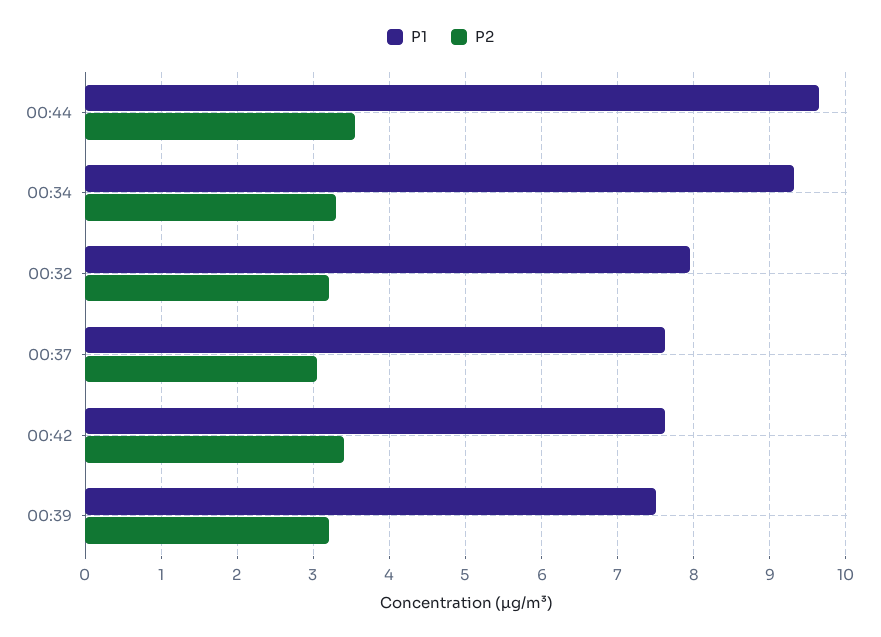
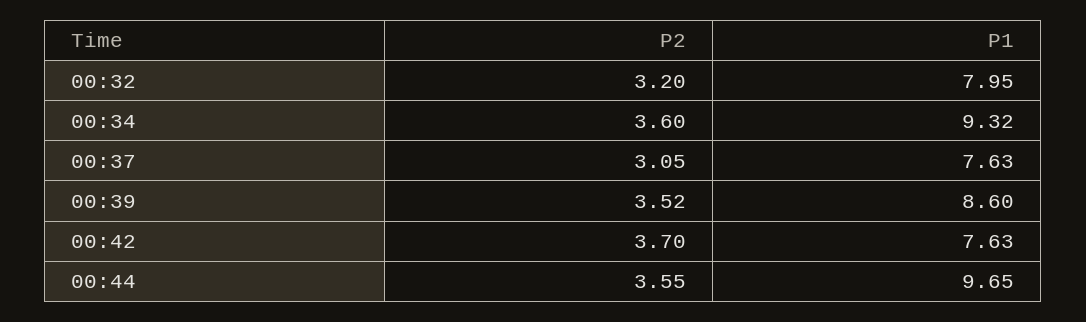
P2, 00:34: 3.3 -> 3.6
P2, 00:42: 3.4 -> 3.7
P1, 00:39: 7.5 -> 8.6
P2, 00:39: 3.2 -> 3.52

